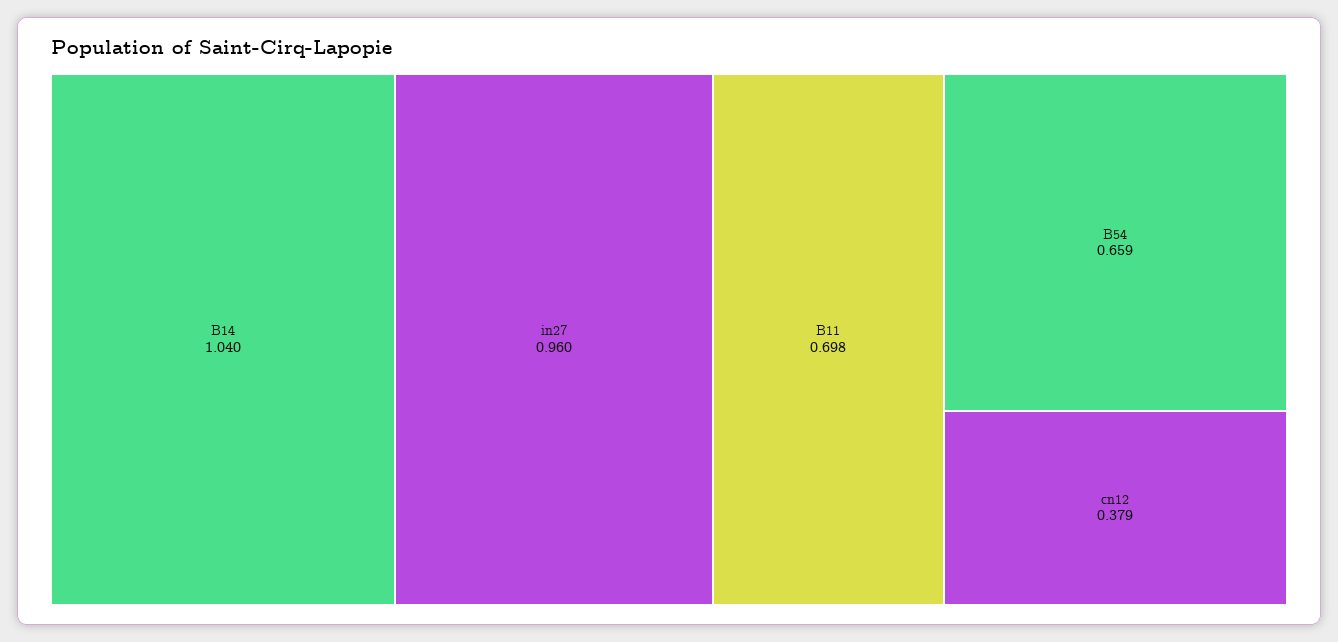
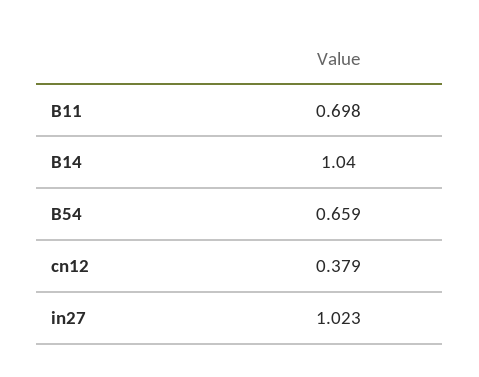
in27: 0.96 -> 1.023

